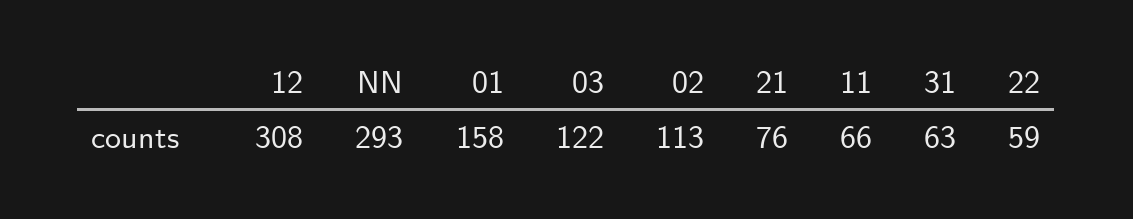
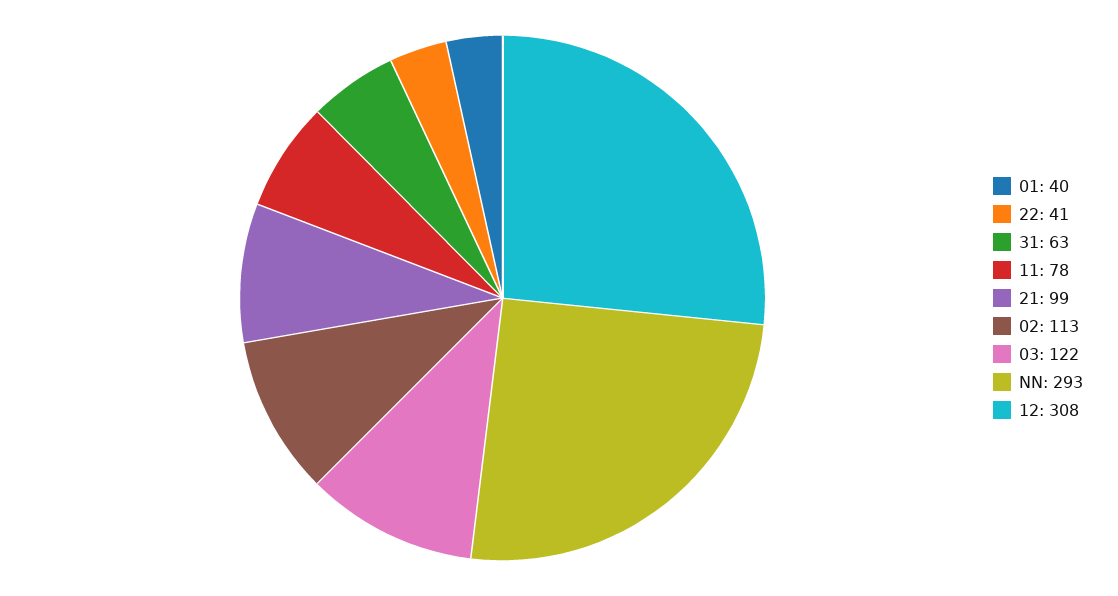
01: 158 -> 40
21: 76 -> 99
11: 66 -> 78
22: 59 -> 41

